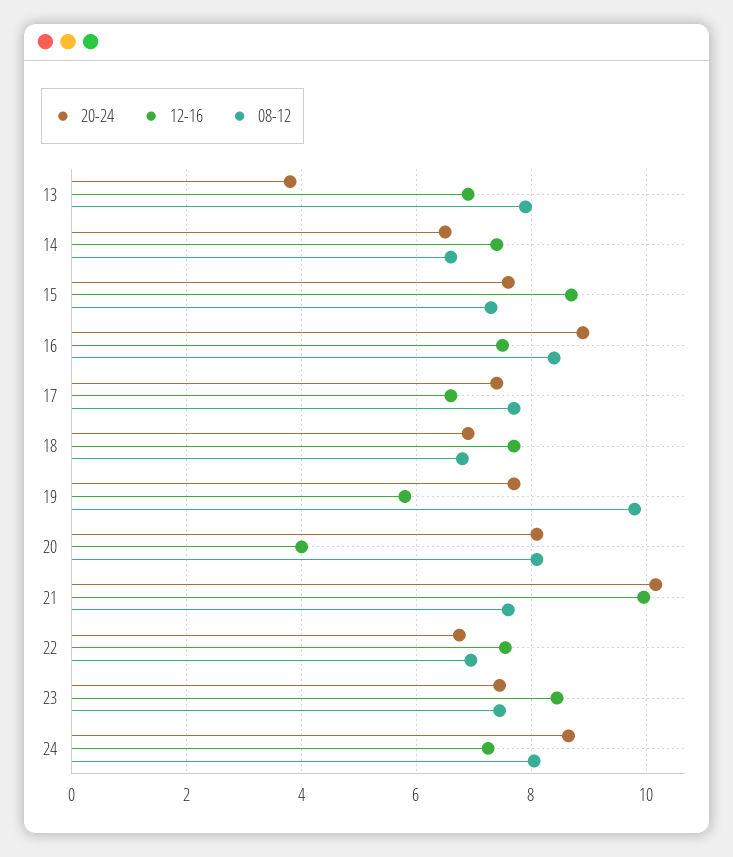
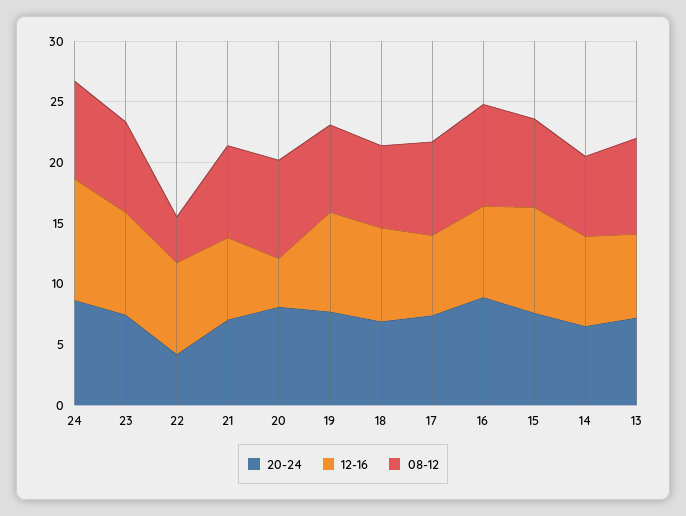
20-24, 13: 3.8 -> 7
12-16, 19: 5.8 -> 8
08-12, 19: 9.8 -> 7
20-24, 21: 10.2 -> 7
12-16, 21: 10 -> 7
20-24, 22: 6.8 -> 4
08-12, 22: 7 -> 4
12-16, 24: 7.2 -> 10

